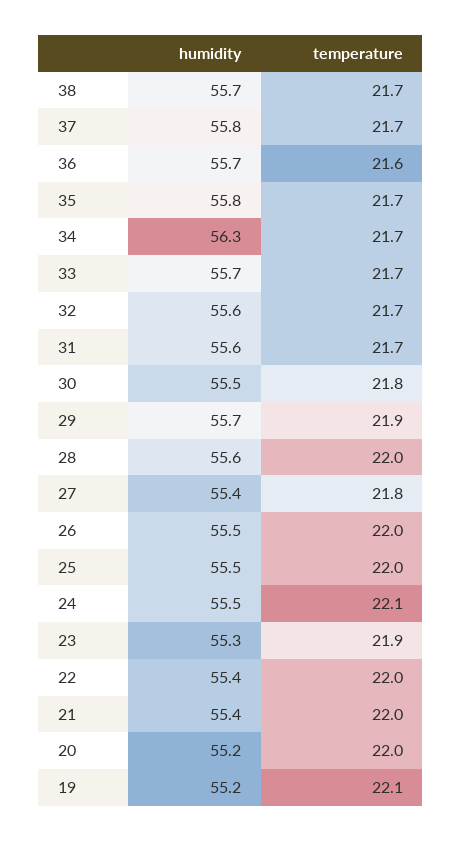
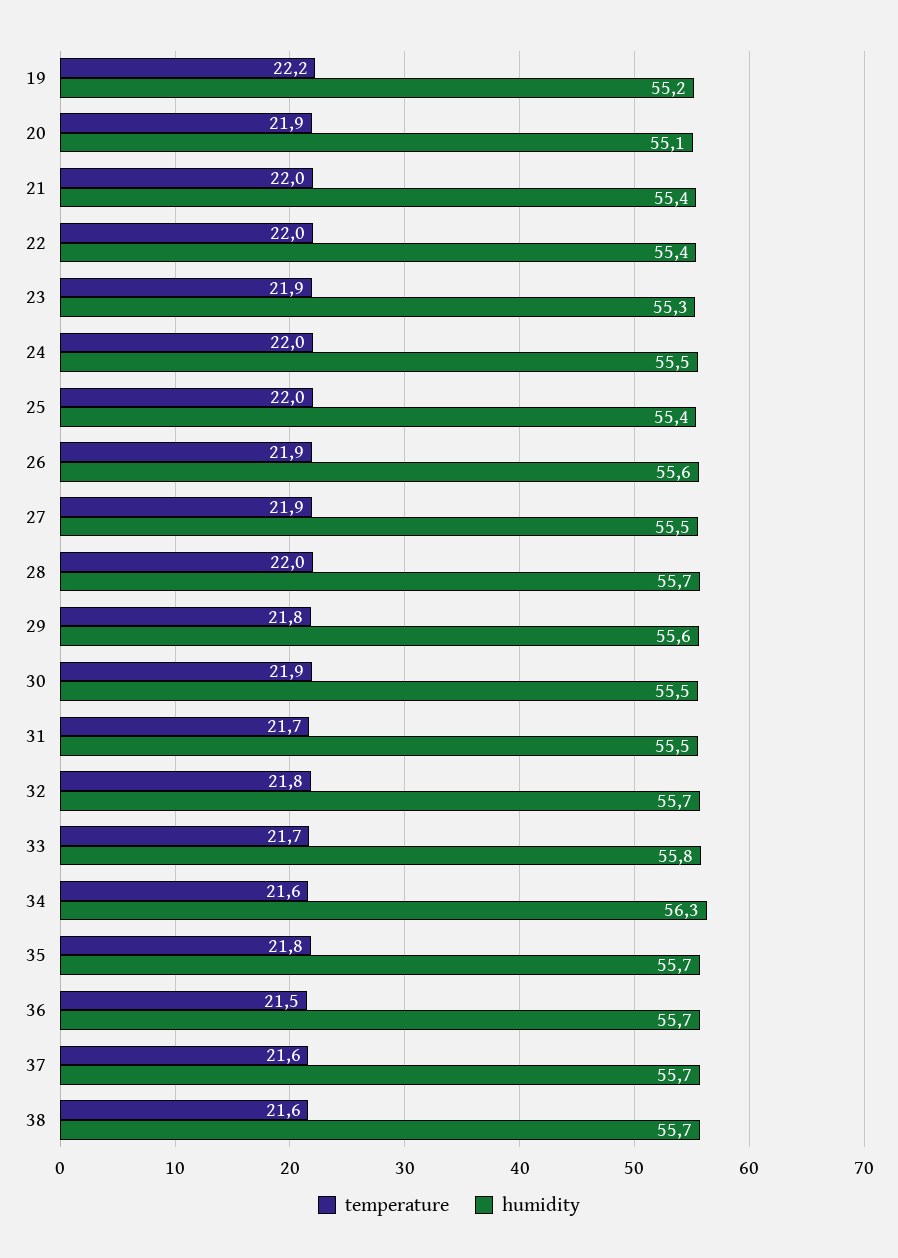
temperature, 38: 21.7 -> 21.6
humidity, 37: 55.8 -> 55.7
temperature, 37: 21.7 -> 21.6
temperature, 36: 21.6 -> 21.5
humidity, 35: 55.8 -> 55.7
temperature, 35: 21.7 -> 21.8
temperature, 34: 21.7 -> 21.6
humidity, 33: 55.7 -> 55.8
humidity, 32: 55.6 -> 55.7
temperature, 32: 21.7 -> 21.8
humidity, 31: 55.6 -> 55.5
temperature, 30: 21.8 -> 21.9
humidity, 29: 55.7 -> 55.6
temperature, 29: 21.9 -> 21.8
humidity, 28: 55.6 -> 55.7
humidity, 27: 55.4 -> 55.5
temperature, 27: 21.8 -> 21.9
humidity, 26: 55.5 -> 55.6
temperature, 26: 22 -> 21.9
humidity, 25: 55.5 -> 55.4
temperature, 24: 22.1 -> 22
humidity, 20: 55.2 -> 55.1
temperature, 20: 22 -> 21.9
temperature, 19: 22.1 -> 22.2

